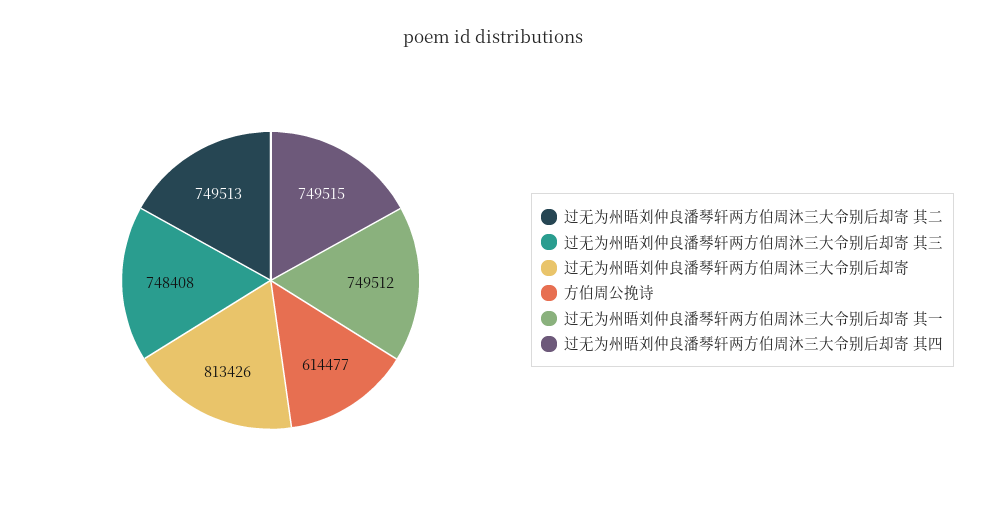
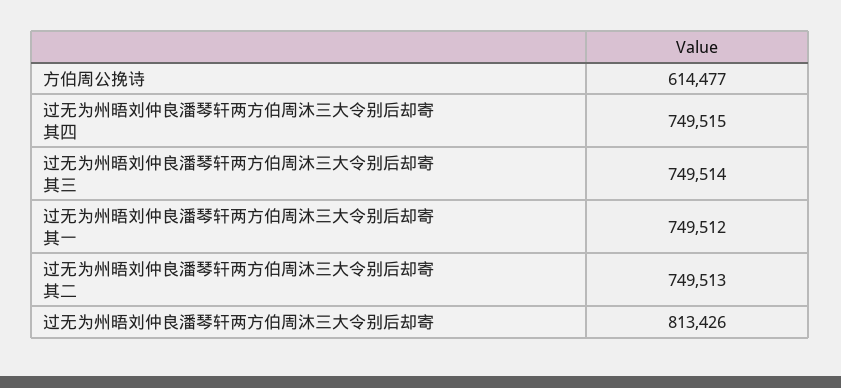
过无为州晤刘仲良潘琴轩两方伯周沐三大令别后却寄 其三: 748408 -> 749514

